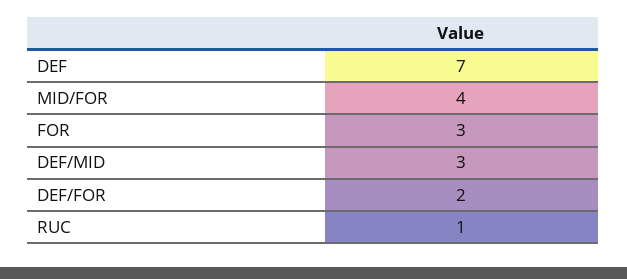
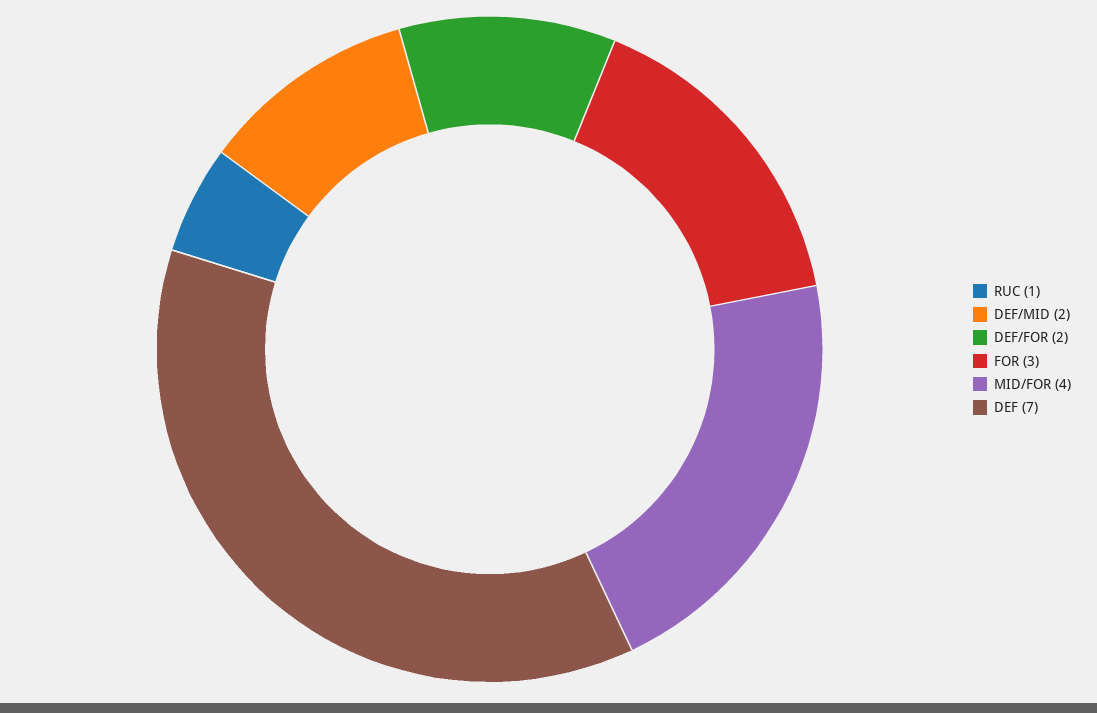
DEF/MID: 3 -> 2

